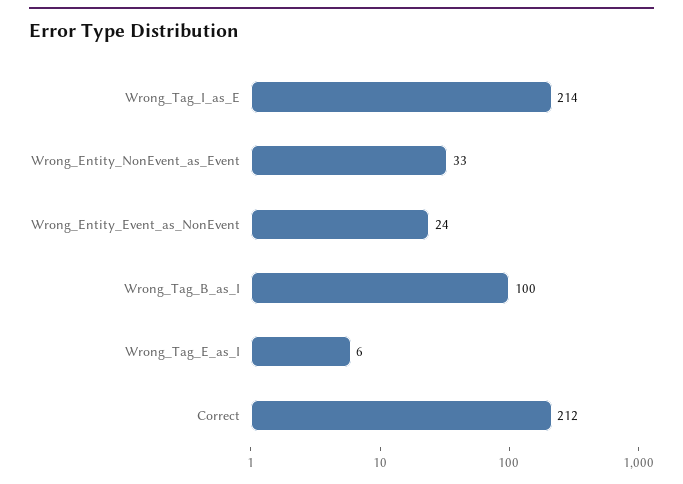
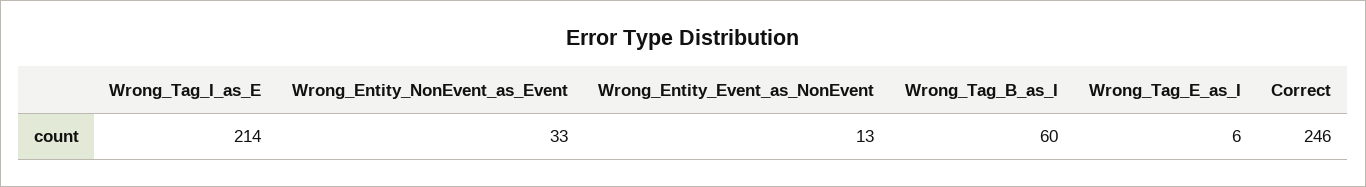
Wrong_Entity_Event_as_NonEvent: 24 -> 13
Wrong_Tag_B_as_I: 100 -> 60
Correct: 212 -> 246

